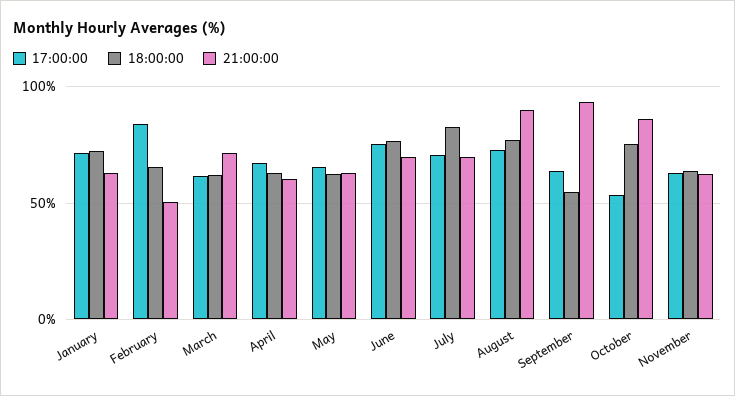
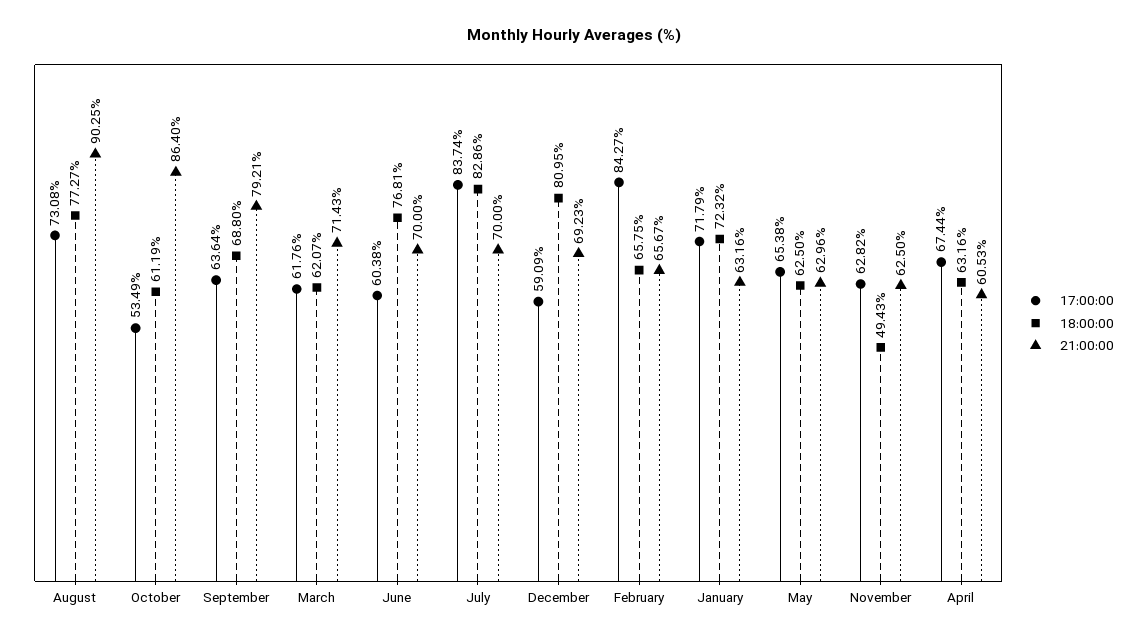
21:00:00, February: 50 -> 65.67
17:00:00, June: 75 -> 60.38
17:00:00, July: 70 -> 83.74
18:00:00, September: 55 -> 68.8
21:00:00, September: 95 -> 79.21
18:00:00, October: 75 -> 61.19
18:00:00, November: 65 -> 49.43
17:00:00, December: none -> 59.09
18:00:00, December: none -> 80.95
21:00:00, December: none -> 69.23

